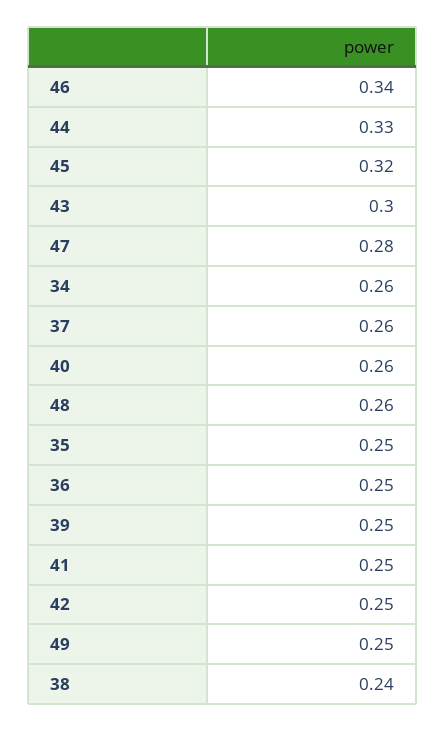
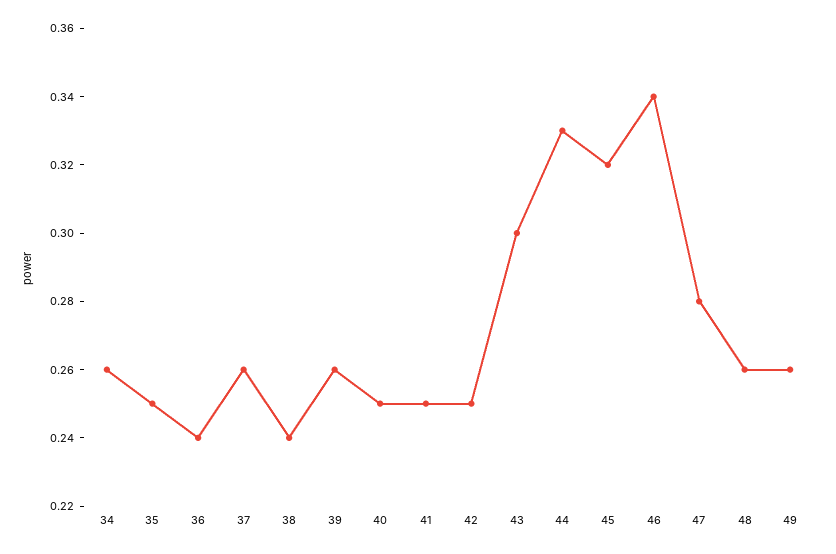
40: 0.26 -> 0.25
36: 0.25 -> 0.24
39: 0.25 -> 0.26
49: 0.25 -> 0.26

